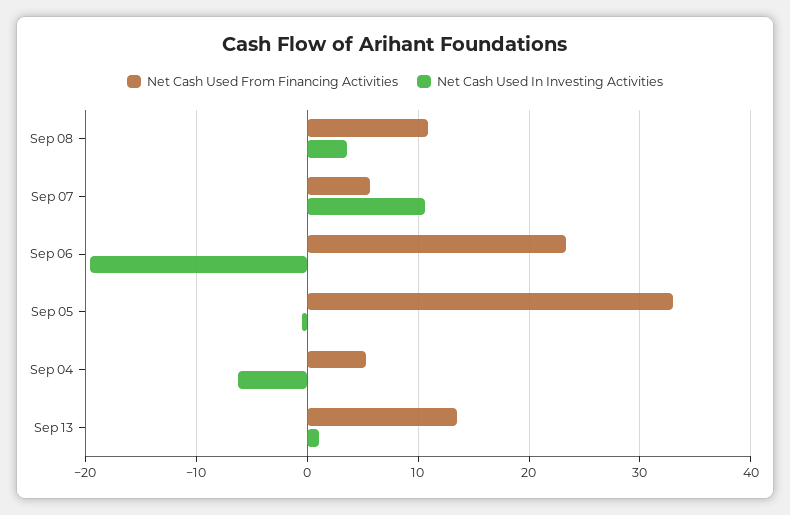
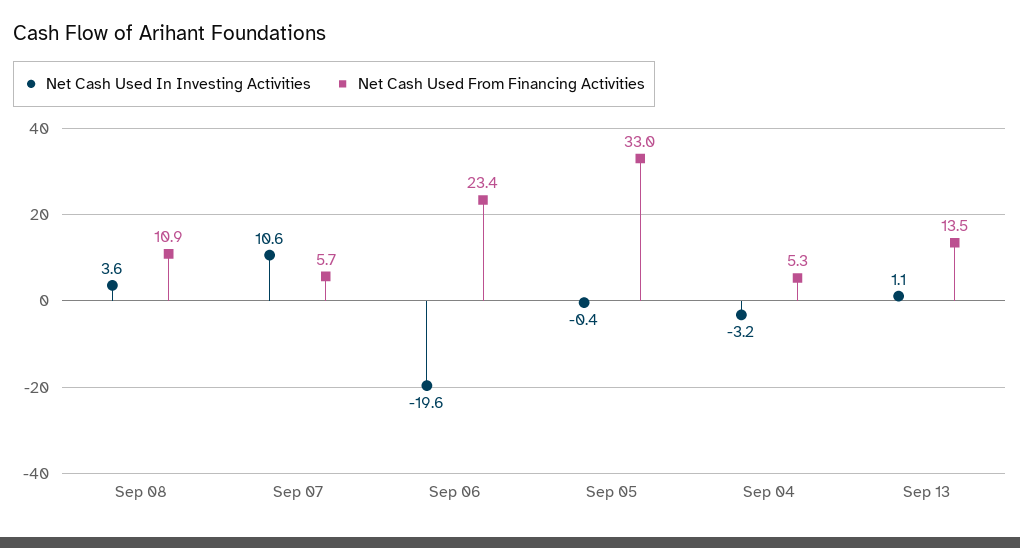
Net Cash Used In Investing Activities, Sep 04: -6 -> -3.2

